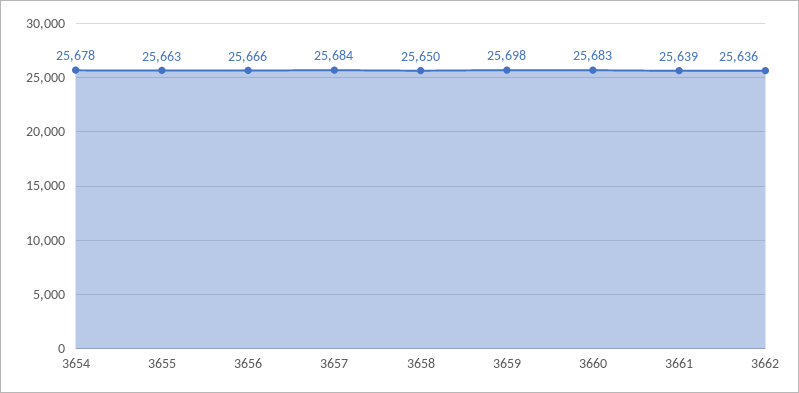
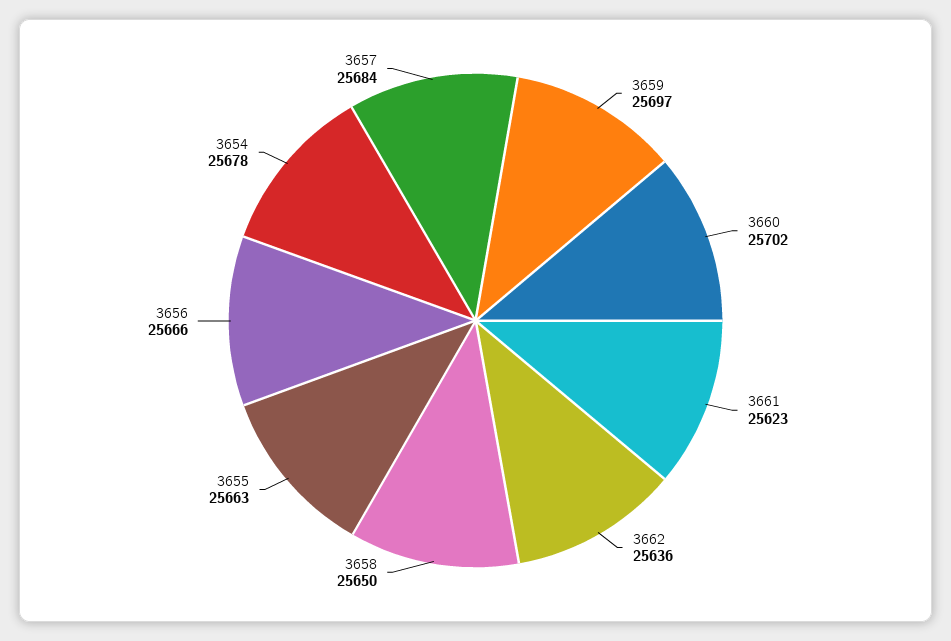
3659: 25698 -> 25697
3660: 25683 -> 25702
3661: 25639 -> 25623

